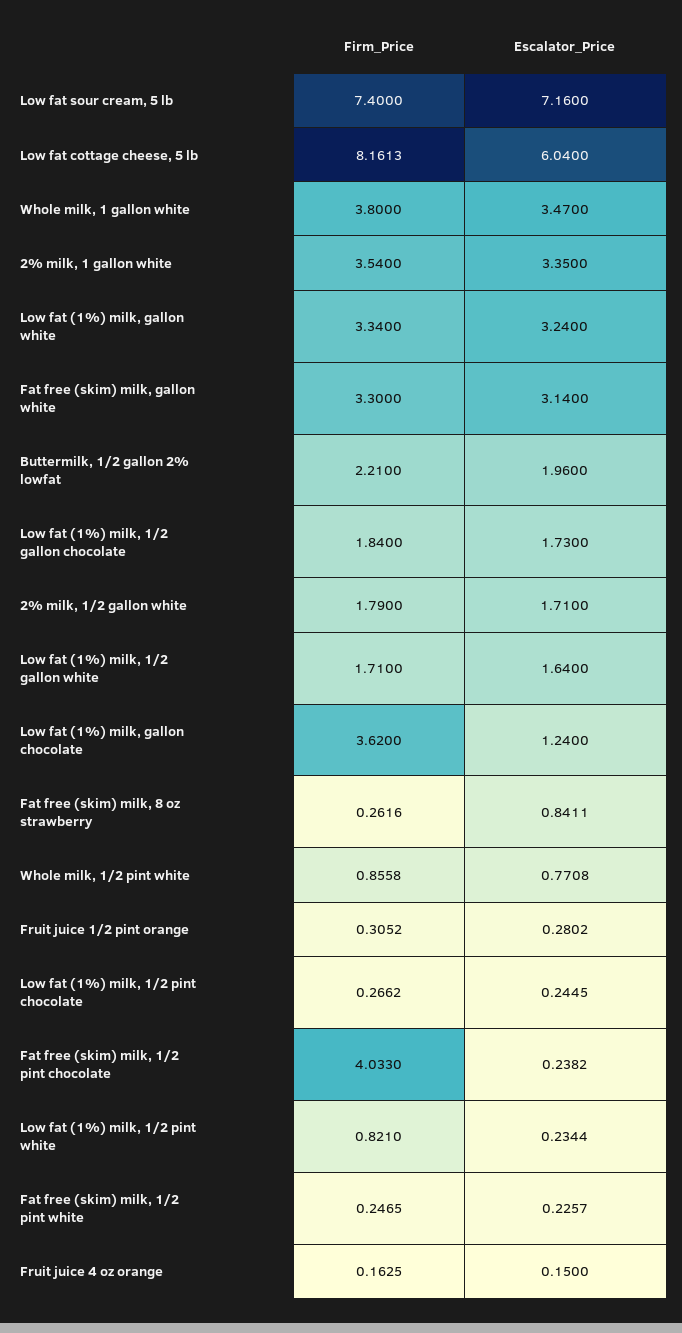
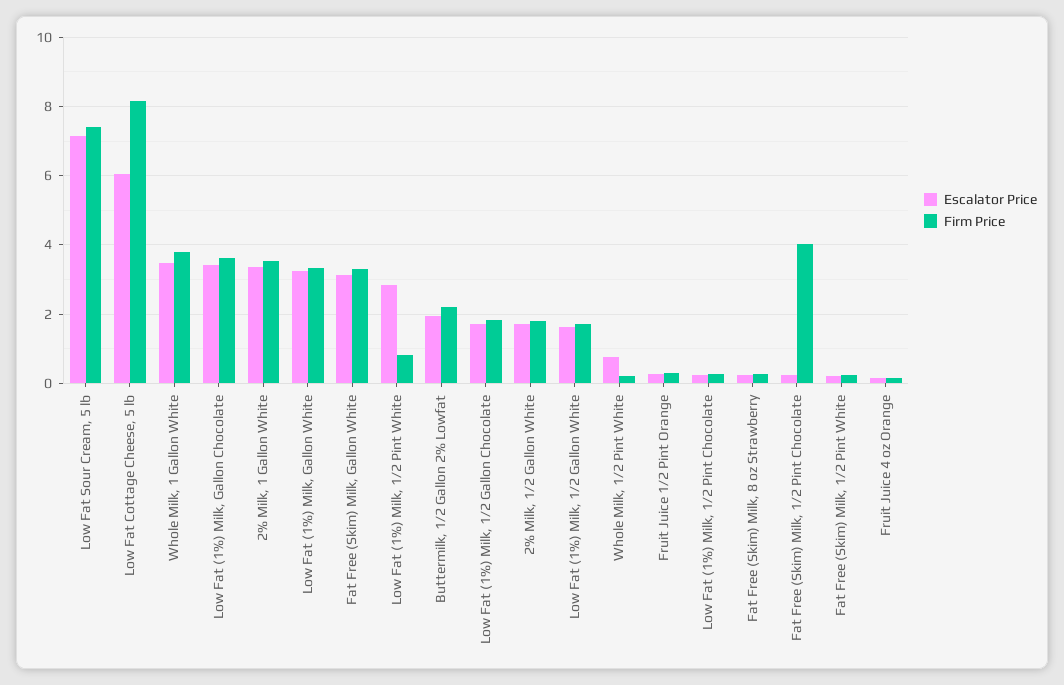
Escalator_Price, Low fat (1%) milk, gallon chocolate: 1.24 -> 3.4
Escalator_Price, Fat free (skim) milk, 8 oz strawberry: 0.8411 -> 0.2
Firm_Price, Whole milk, 1/2 pint white: 0.8558 -> 0.2
Escalator_Price, Low fat (1%) milk, 1/2 pint white: 0.2344 -> 2.8

